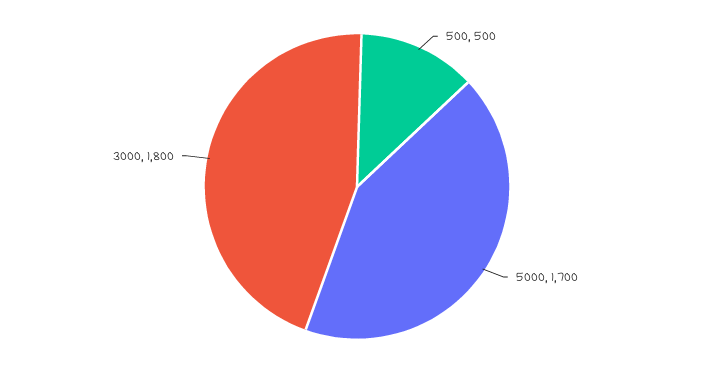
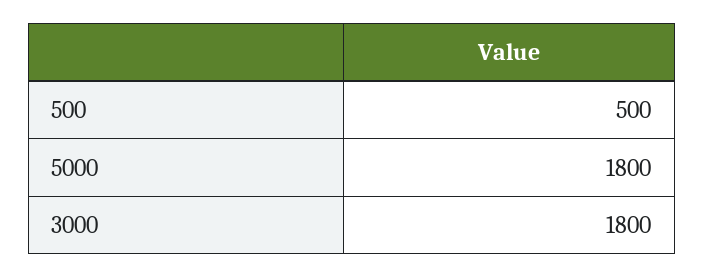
5000: 1700 -> 1800

